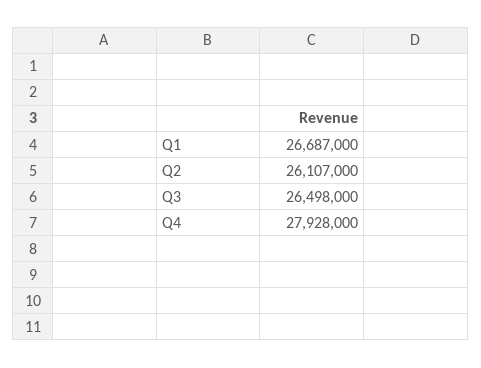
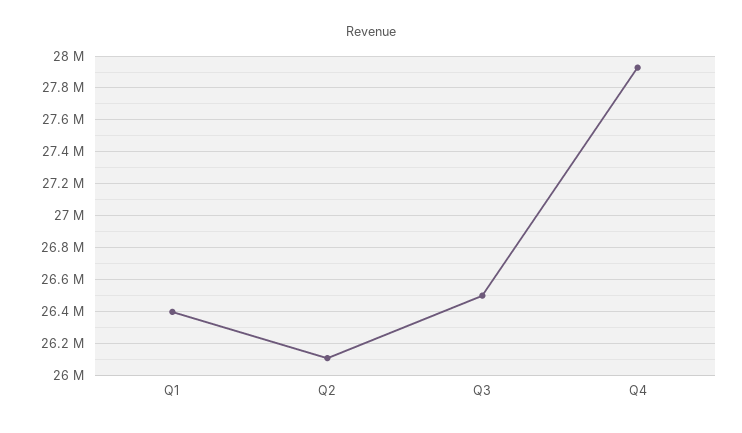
Q1: 26687000 -> 26400000

